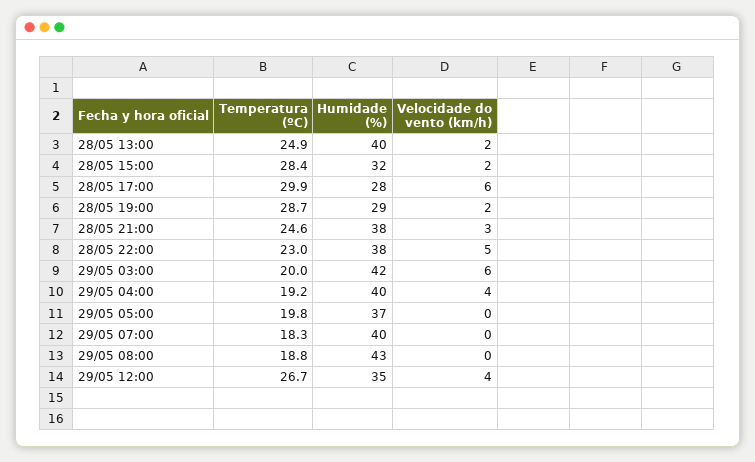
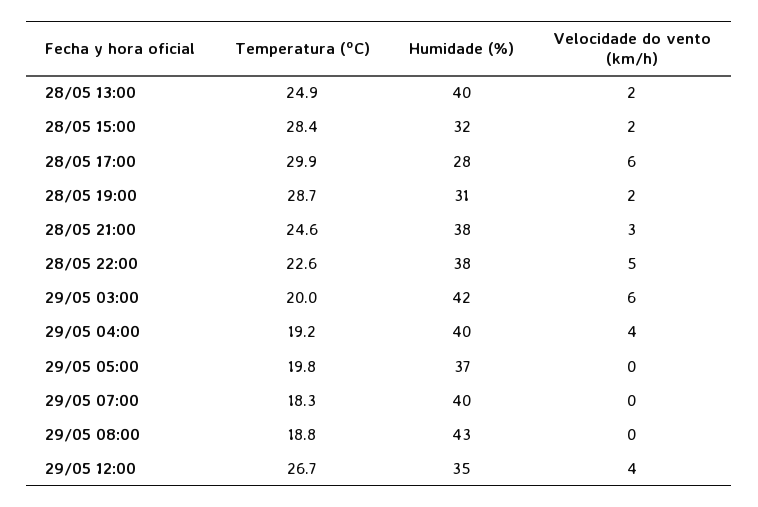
Humidade (%), 28/05 19:00: 29 -> 31
Temperatura (ºC), 28/05 22:00: 23 -> 22.6

